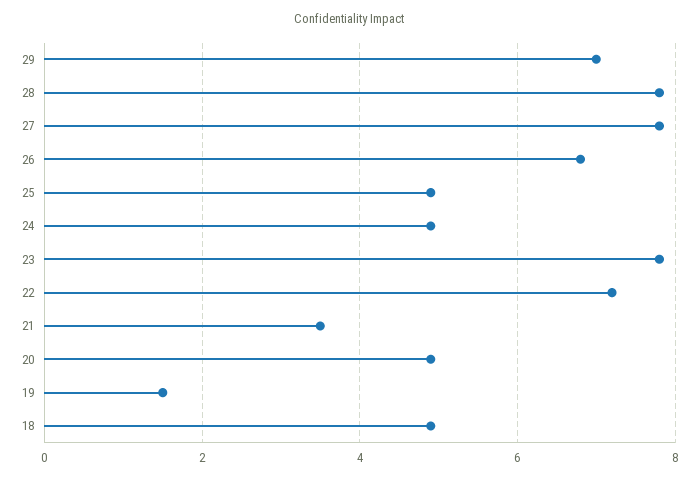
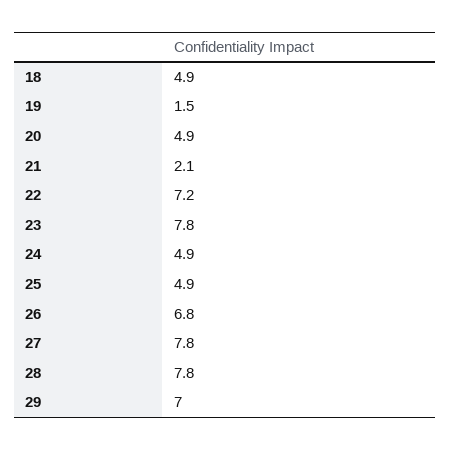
21: 3.5 -> 2.1

